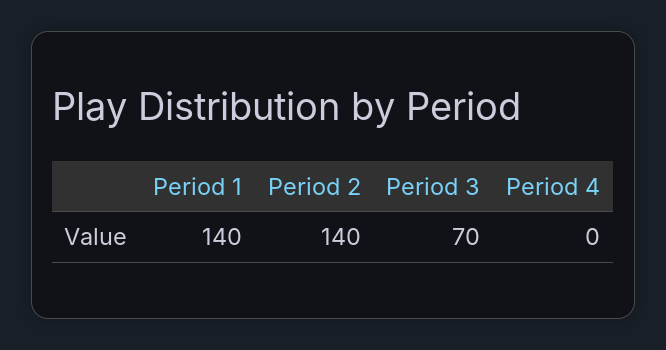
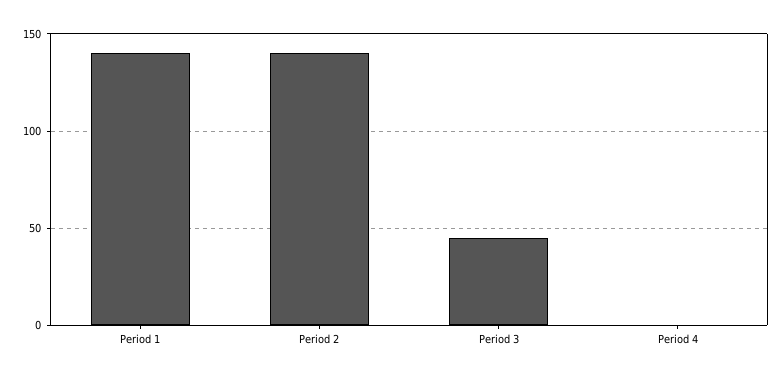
Period 3: 70 -> 45

